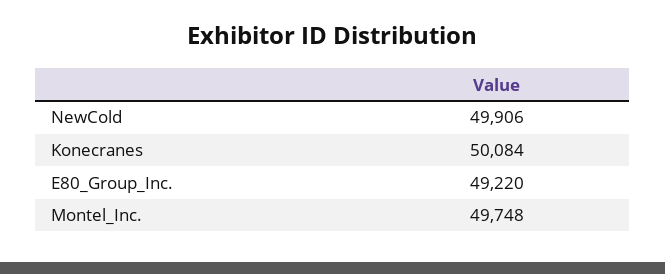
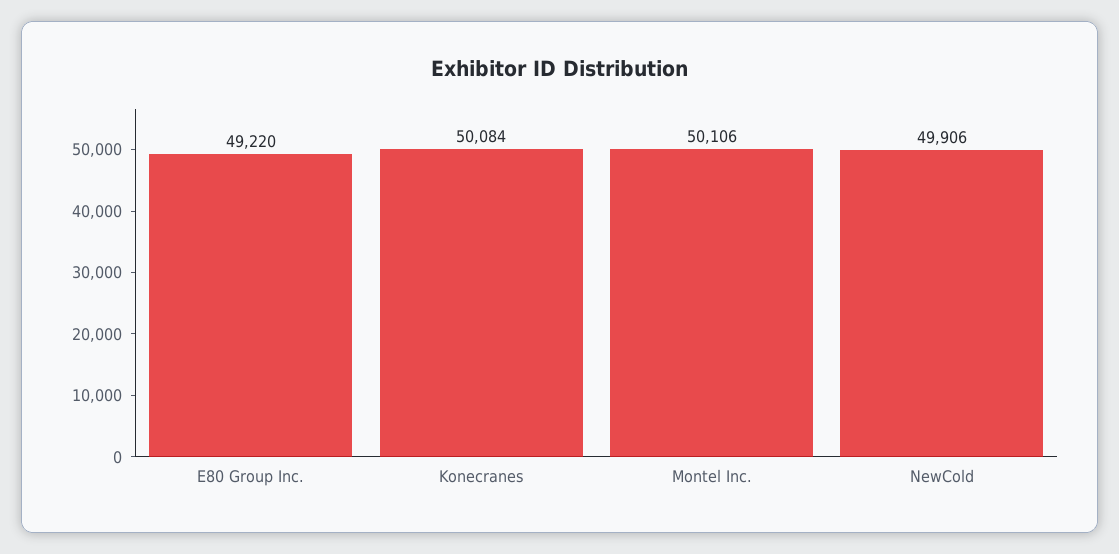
Montel_Inc.: 49748 -> 50106

